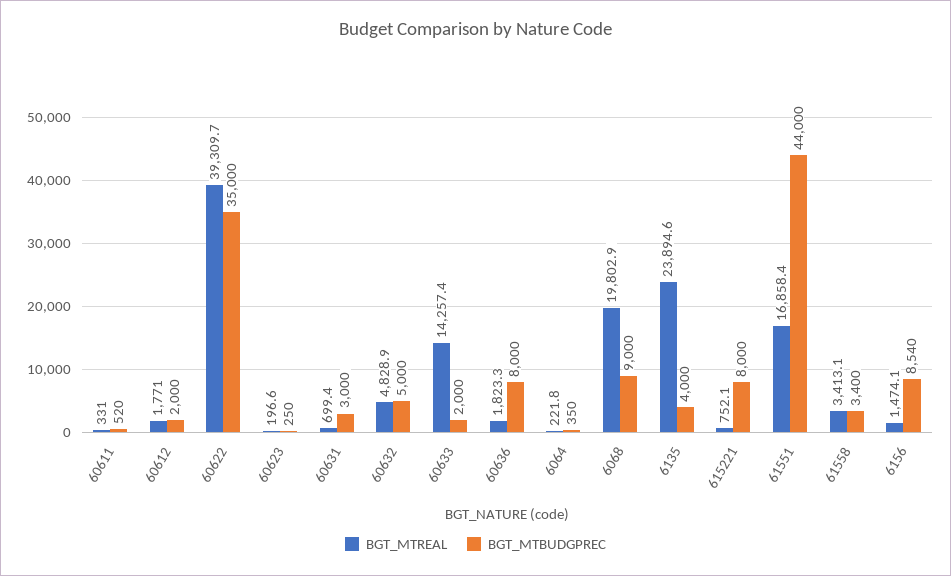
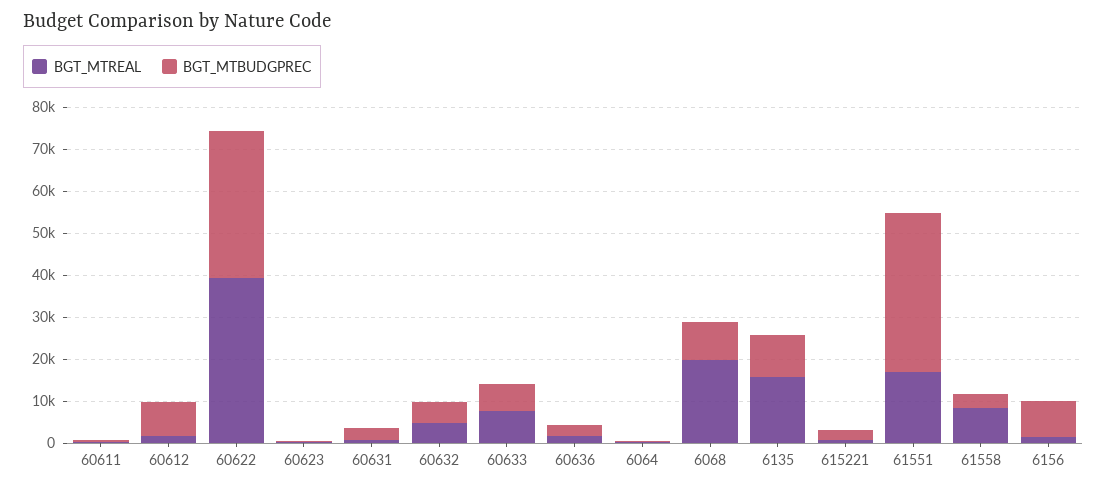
BGT_MTBUDGPREC, 60612: 2000 -> 8000
BGT_MTREAL, 60633: 14257.4 -> 8000
BGT_MTBUDGPREC, 60633: 2000 -> 6000
BGT_MTBUDGPREC, 60636: 8000 -> 2000
BGT_MTREAL, 6135: 23894.6 -> 16000
BGT_MTBUDGPREC, 6135: 4000 -> 10000
BGT_MTBUDGPREC, 615221: 8000 -> 2000
BGT_MTBUDGPREC, 61551: 44000 -> 38000
BGT_MTREAL, 61558: 3413.1 -> 8000

